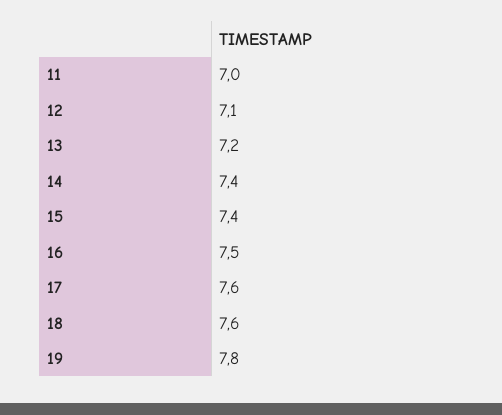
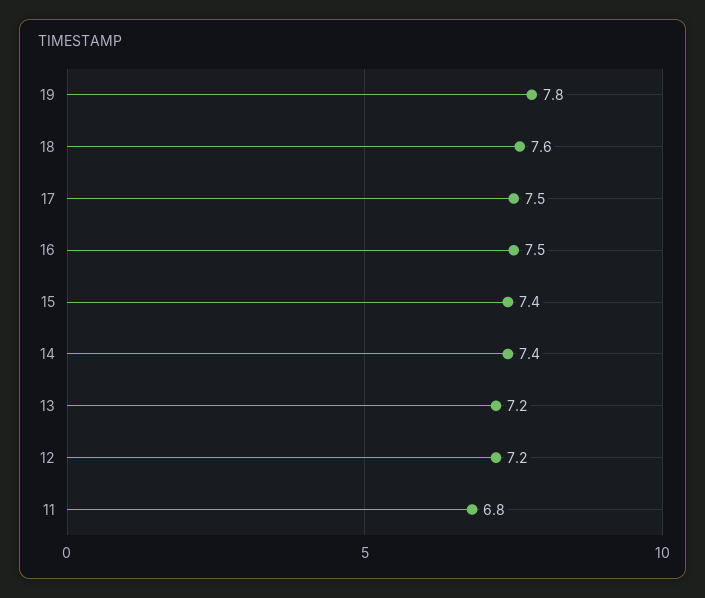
11: 7 -> 6.8
12: 7.1 -> 7.2
17: 7.6 -> 7.5

